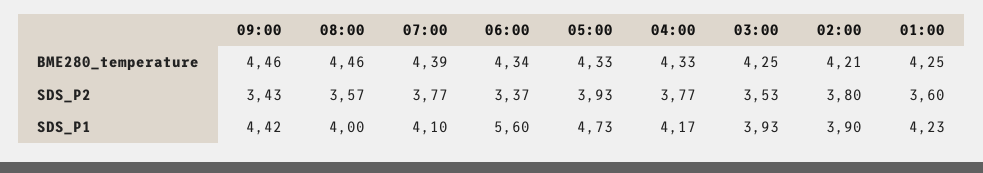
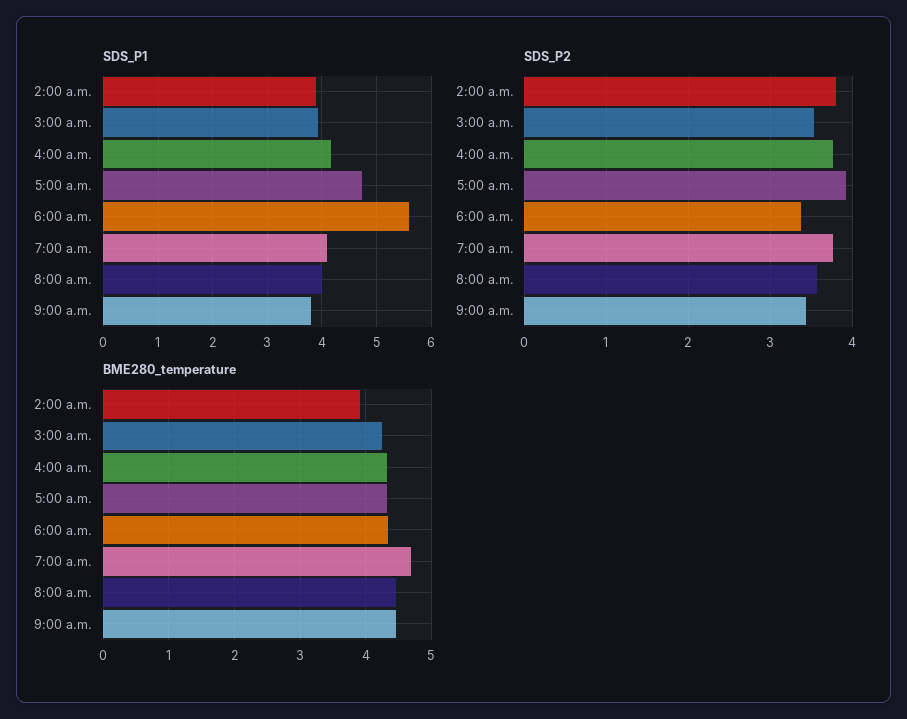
BME280_temperature, 07:00: 4.39 -> 4.7
BME280_temperature, 02:00: 4.21 -> 3.9
BME280_temperature, 01:00: 4.25 -> none
SDS_P2, 01:00: 3.6 -> none
SDS_P1, 09:00: 4.42 -> 3.8
SDS_P1, 01:00: 4.23 -> none

